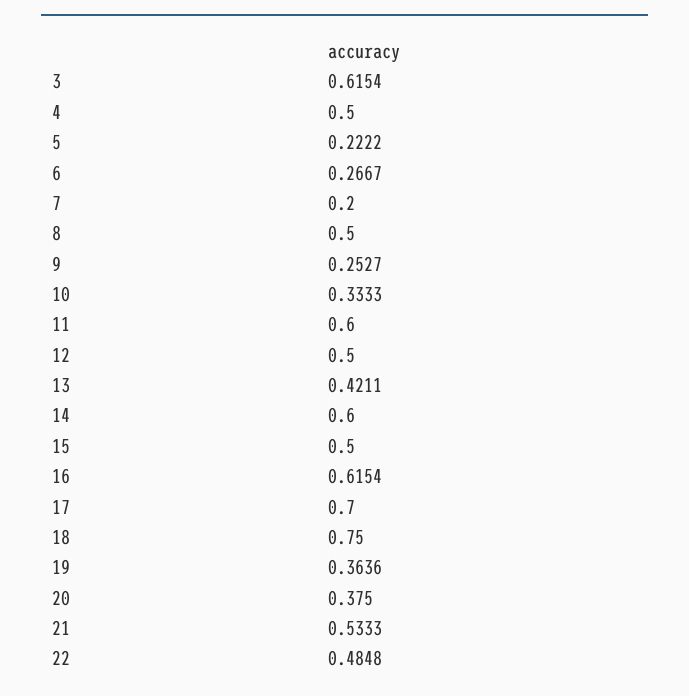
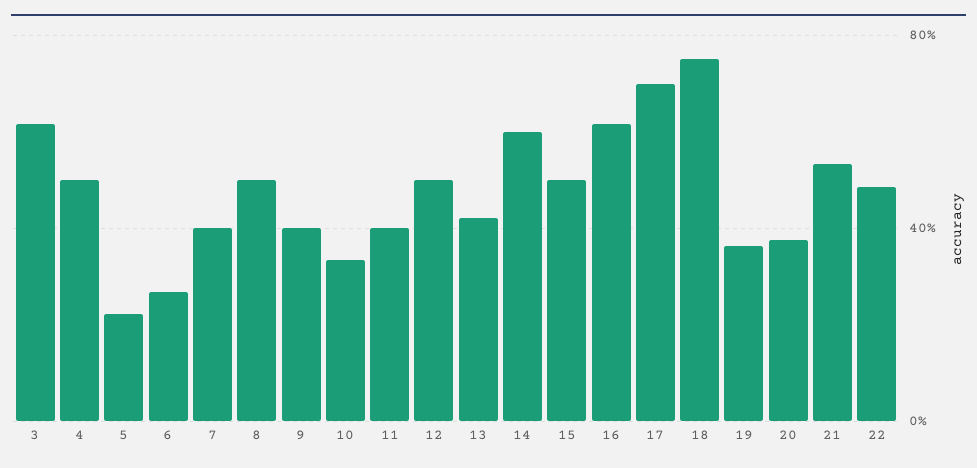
7: 0.2 -> 0.4
9: 0.2527 -> 0.4
11: 0.6 -> 0.4

